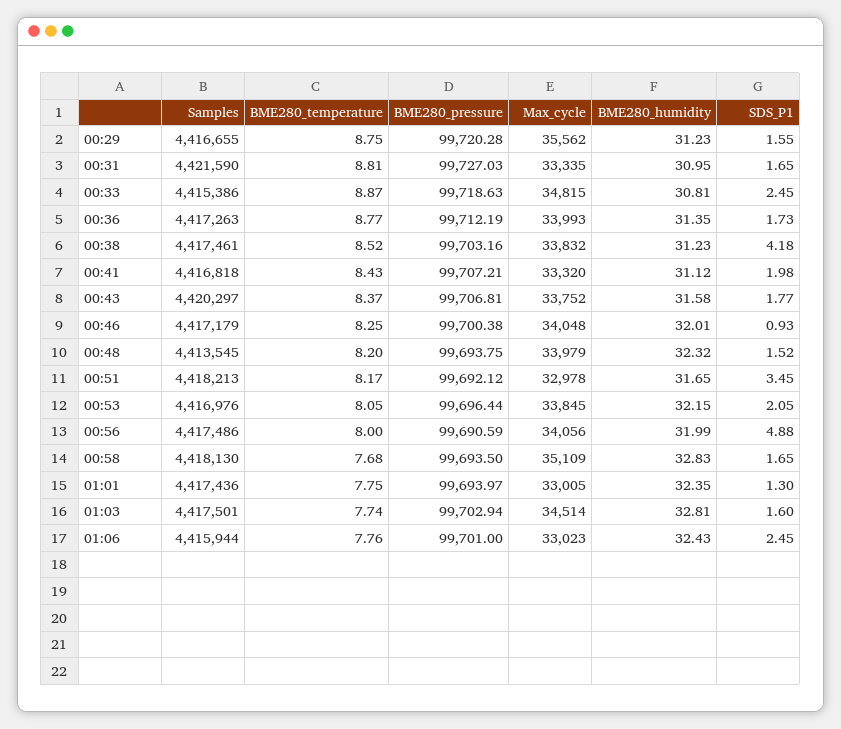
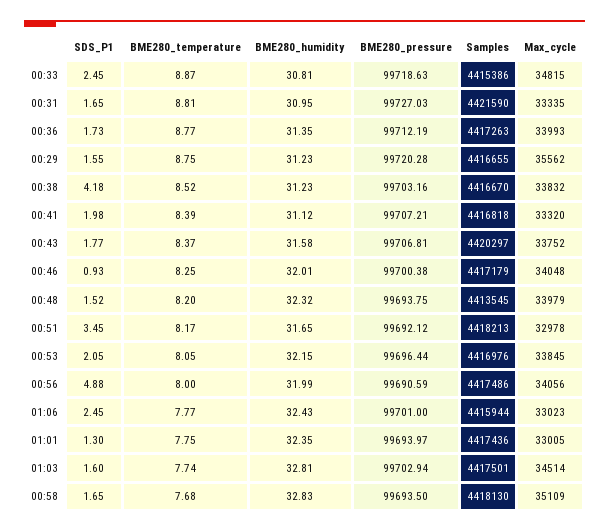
Samples, 00:38: 4417461 -> 4416670
BME280_temperature, 00:41: 8.43 -> 8.39
BME280_temperature, 01:06: 7.76 -> 7.77

